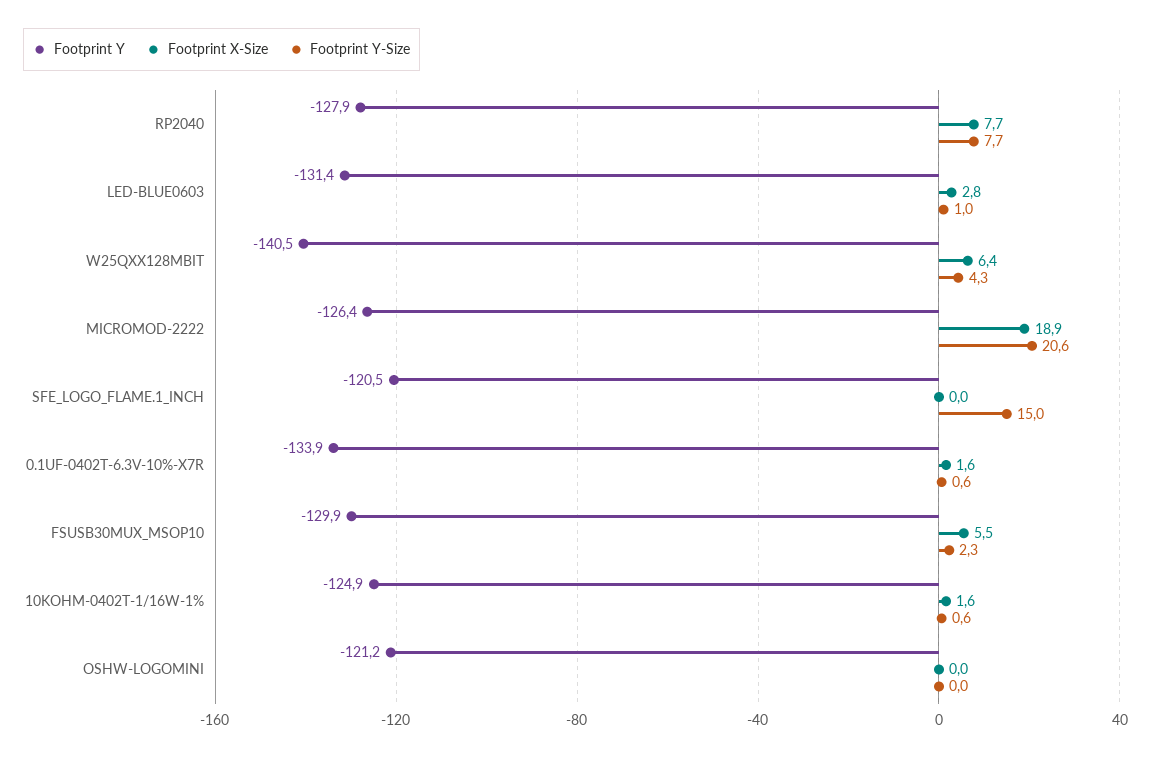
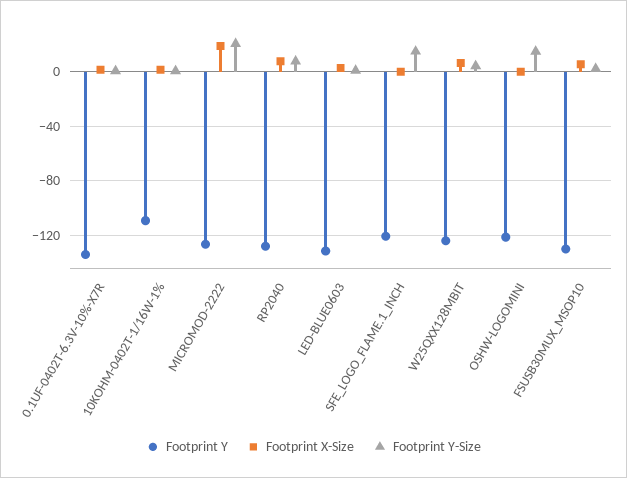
Footprint Y, W25QXX128MBIT: -140.5 -> -125
Footprint Y, 10KOHM-0402T-1/16W-1%: -124.9 -> -110
Footprint Y-Size, OSHW-LOGOMINI: 0 -> 15

